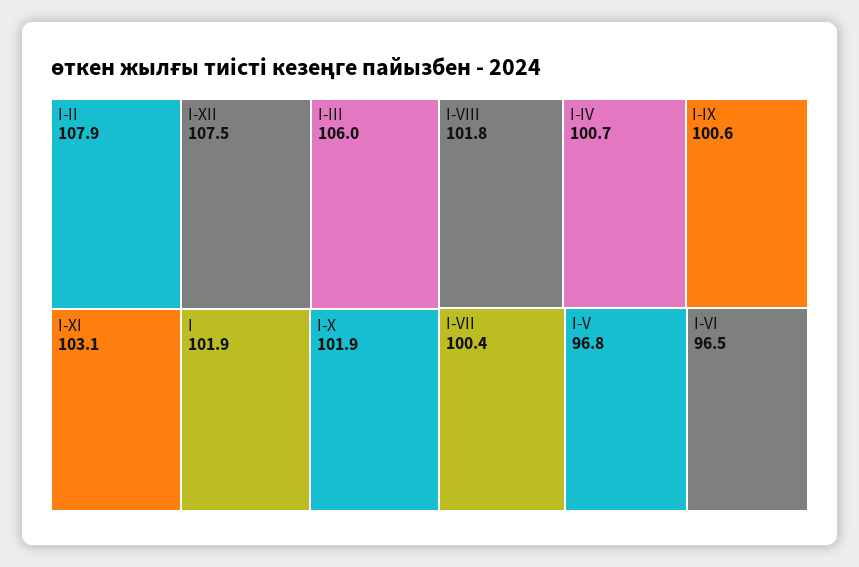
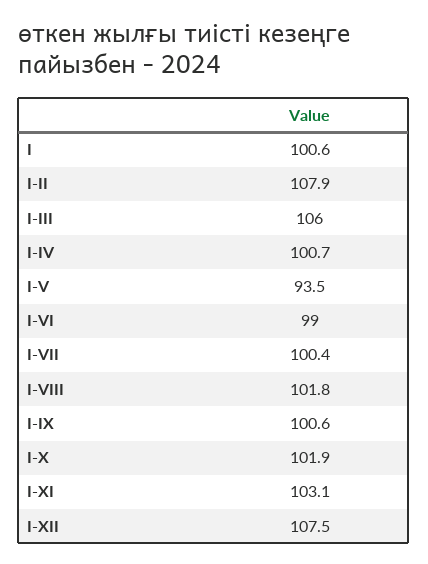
I: 101.9 -> 100.6
I-V: 96.8 -> 93.5
I-VI: 96.5 -> 99

